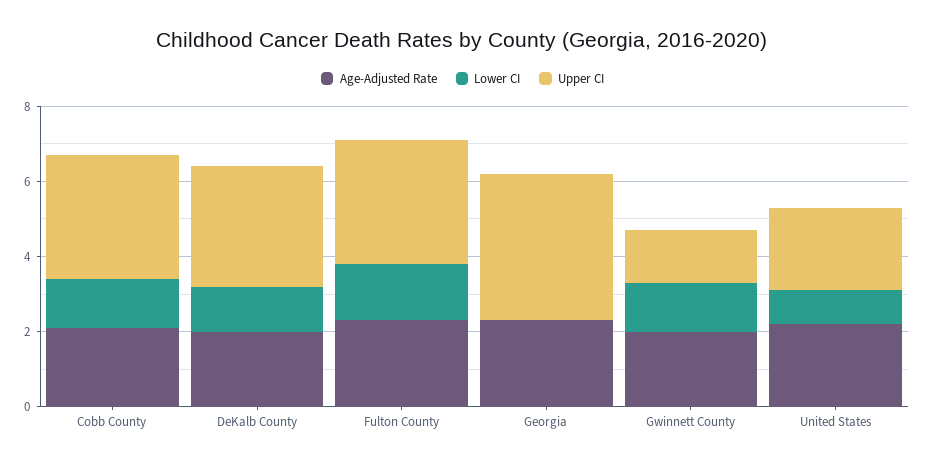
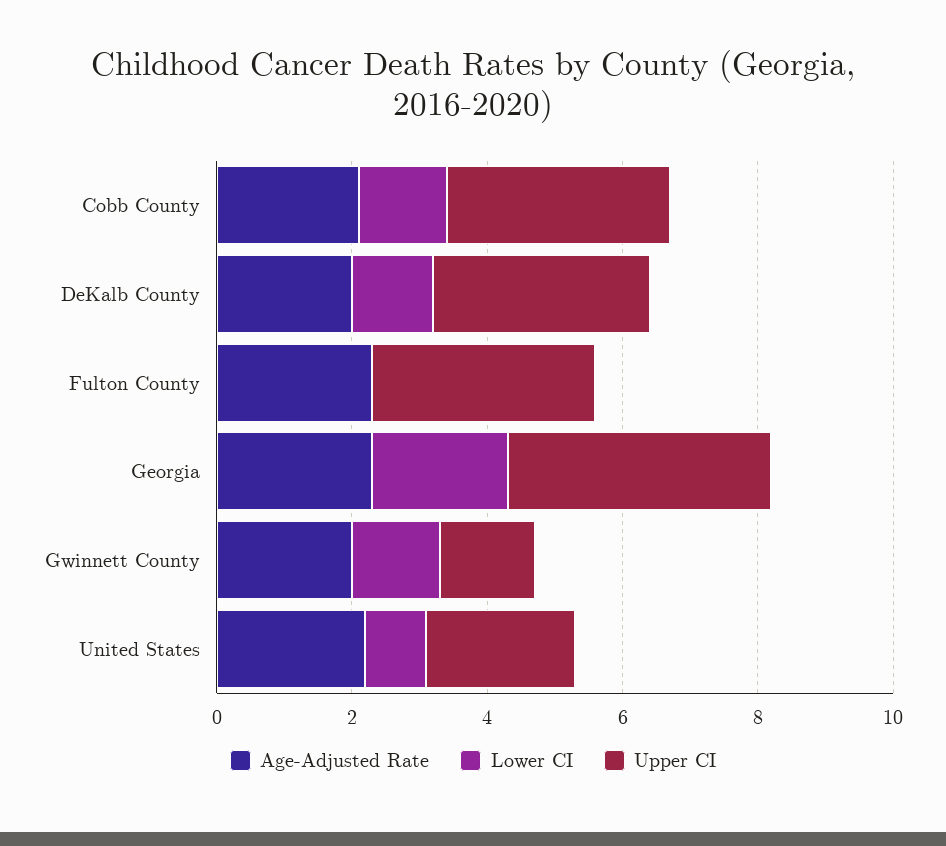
Lower CI, Fulton County: 1.5 -> 0
Lower CI, Georgia: 0 -> 2

